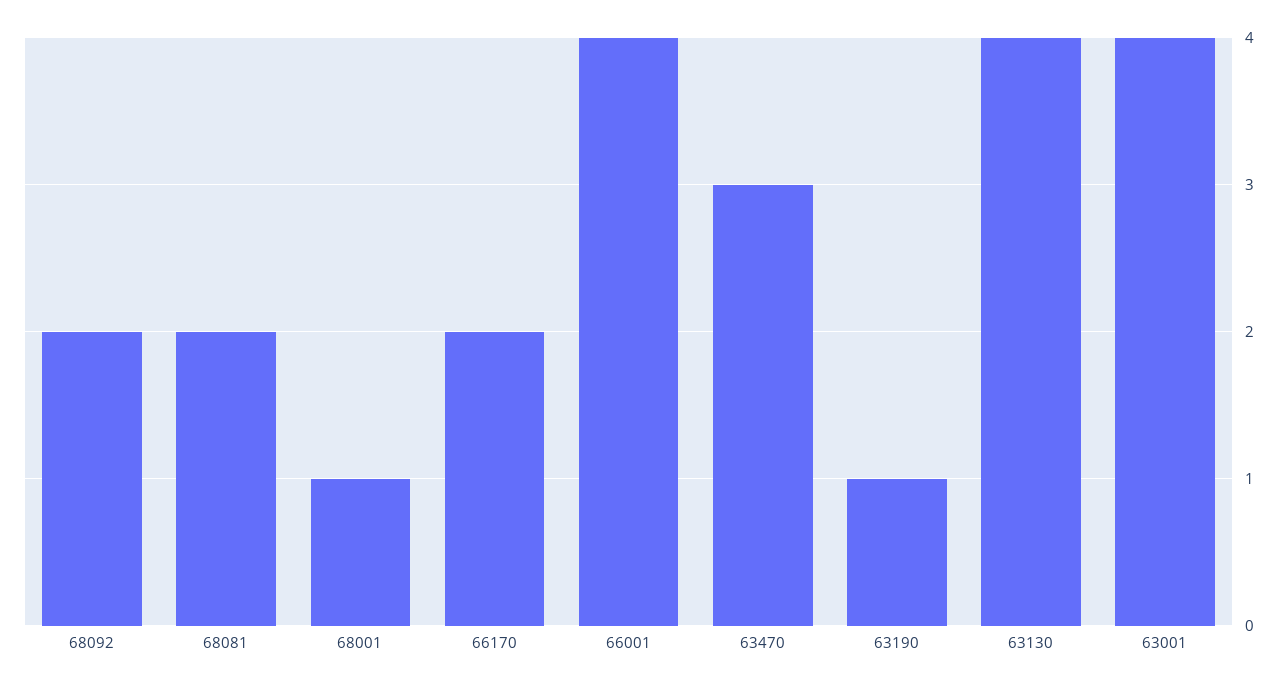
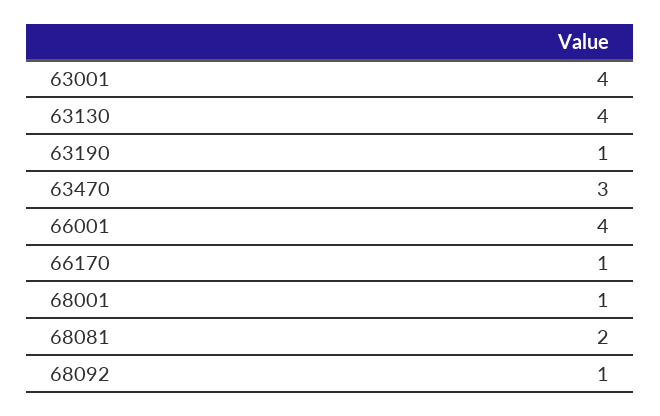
68092: 2 -> 1
66170: 2 -> 1

